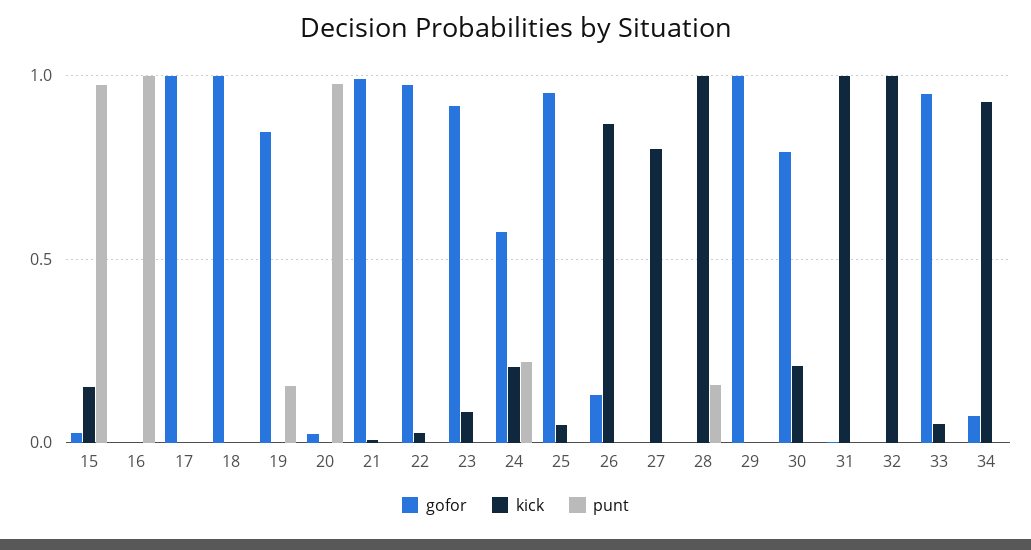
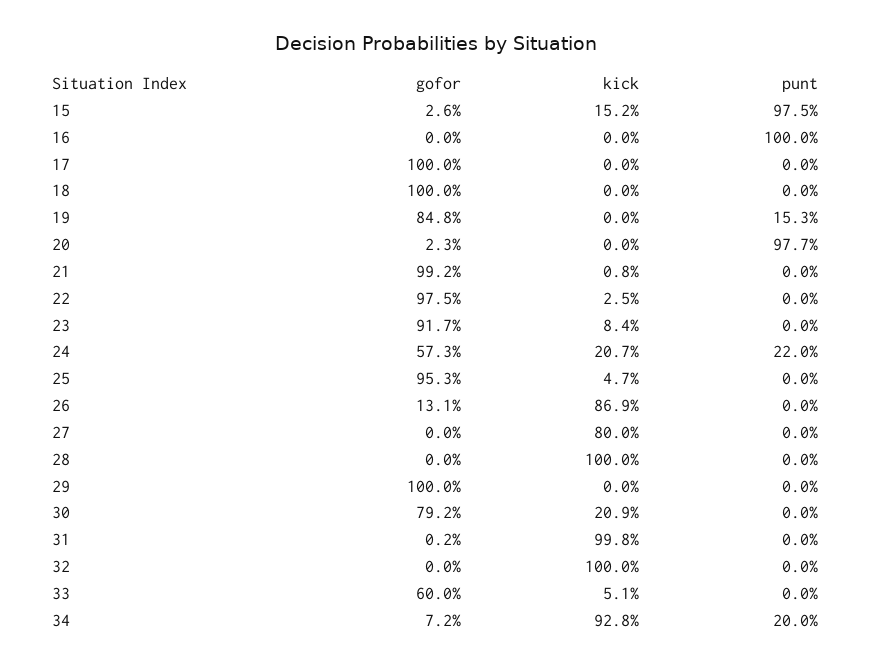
punt, 28: 0.15 -> 0
gofor, 33: 0.95 -> 0.6
punt, 34: 0 -> 0.2

